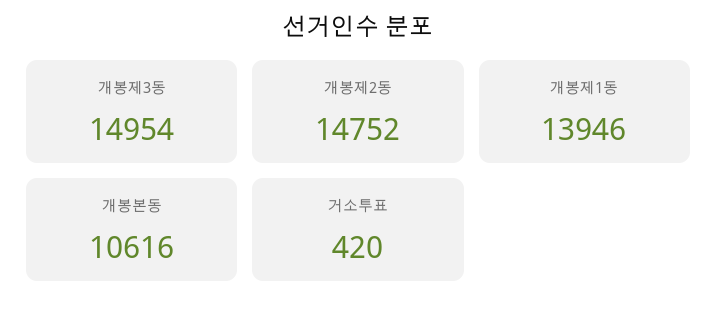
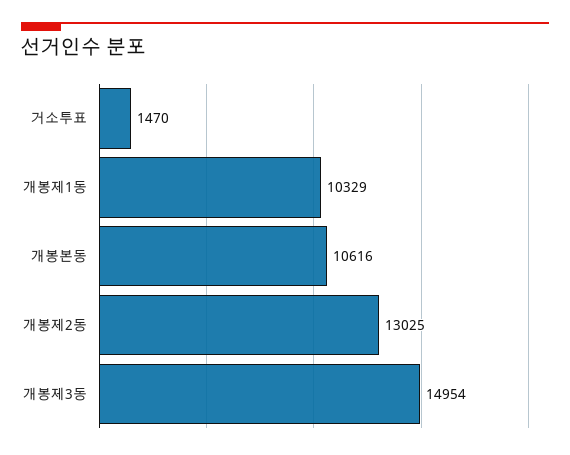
개봉제2동: 14752 -> 13025
개봉제1동: 13946 -> 10329
거소투표: 420 -> 1470

